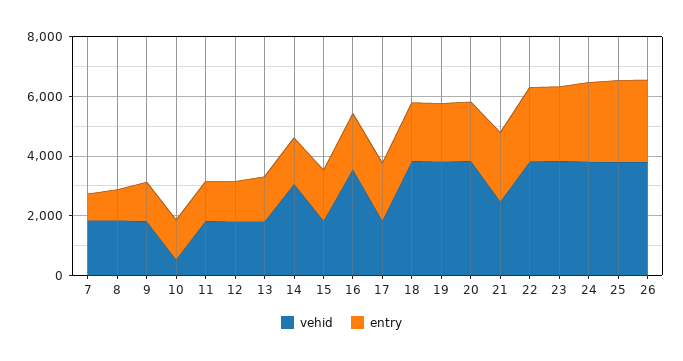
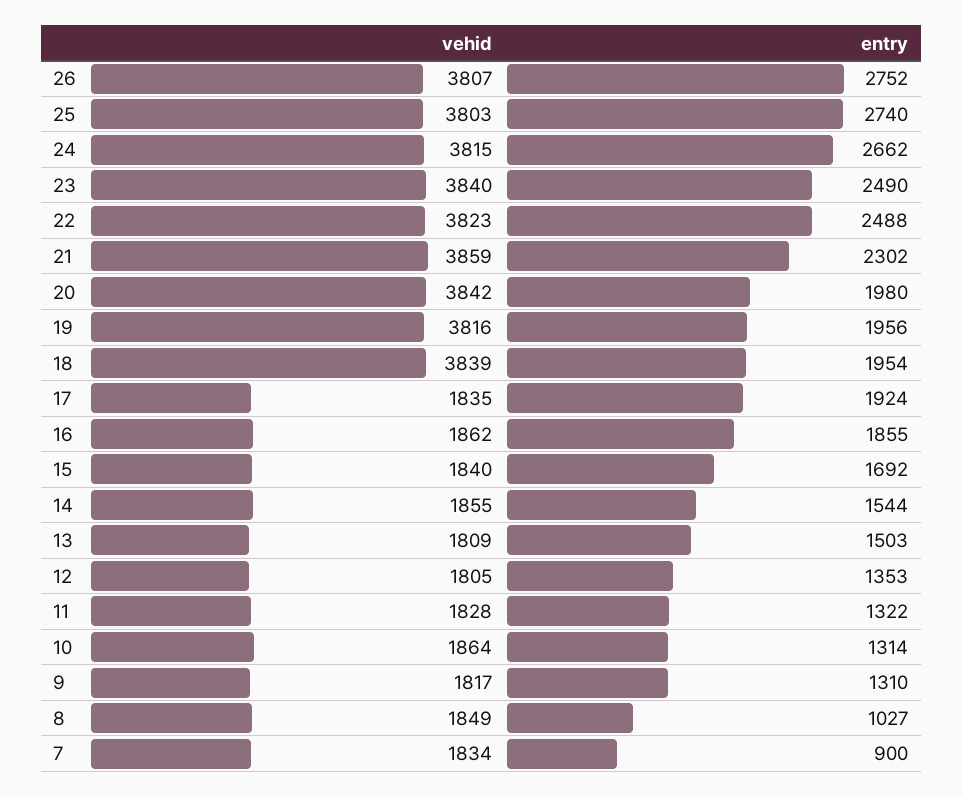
vehid, 10: 500 -> 1864
vehid, 14: 3000 -> 1855
vehid, 16: 3500 -> 1862
vehid, 21: 2500 -> 3859

